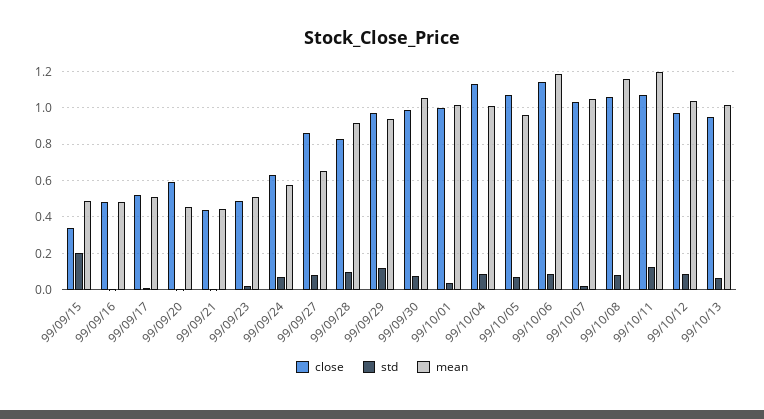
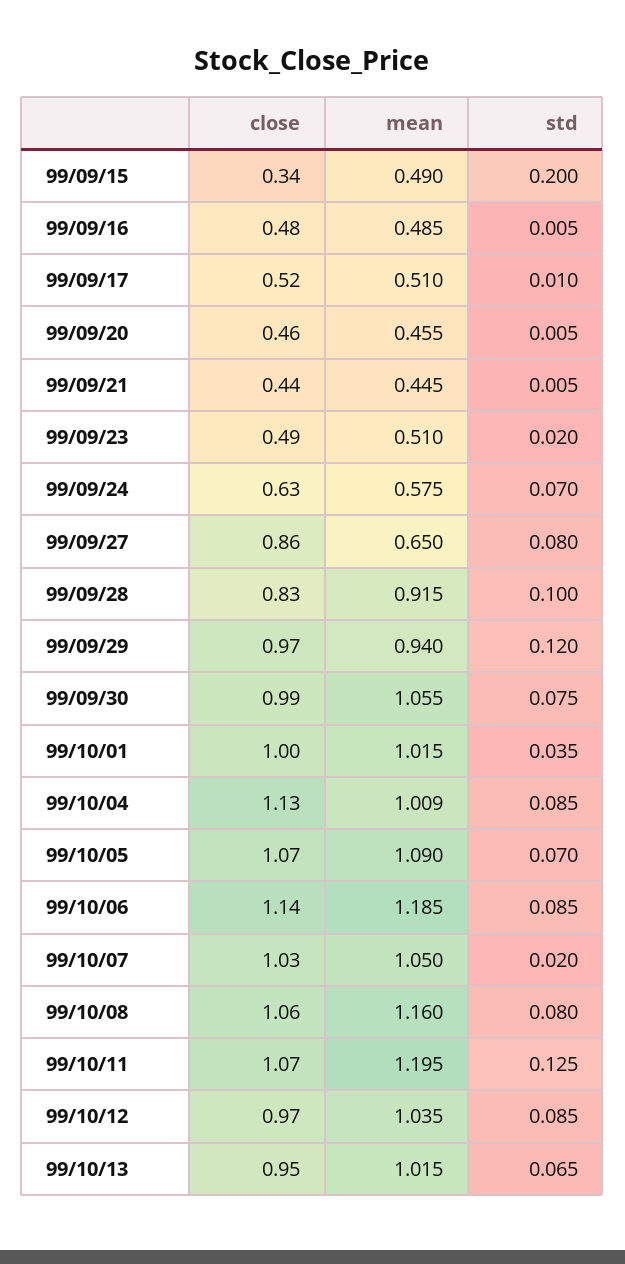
close, 99/09/20: 0.6 -> 0.46
mean, 99/10/05: 0.95 -> 1.09

